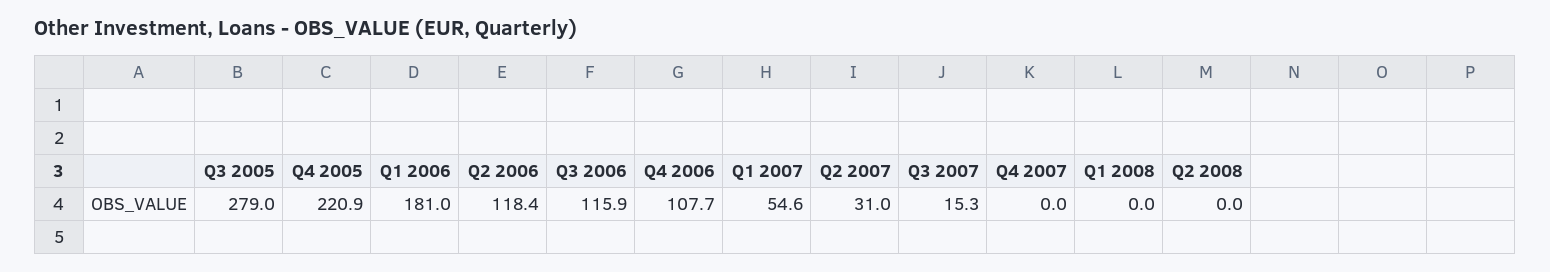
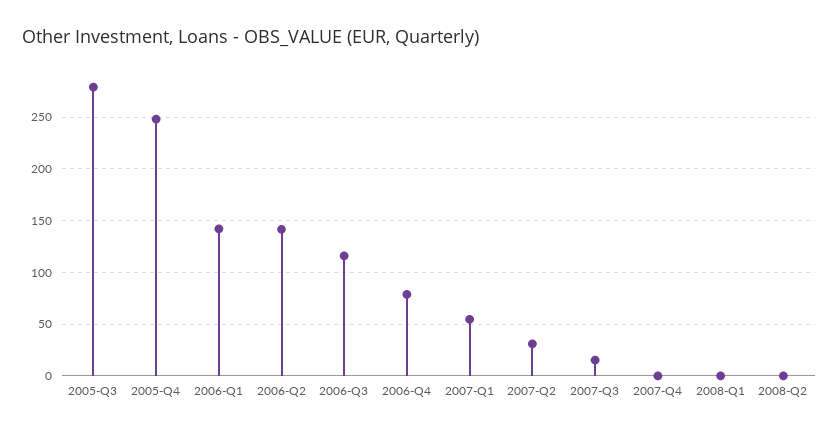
Q4 2005: 220.9 -> 250
Q1 2006: 181 -> 140
Q2 2006: 118.4 -> 140
Q4 2006: 107.7 -> 80

